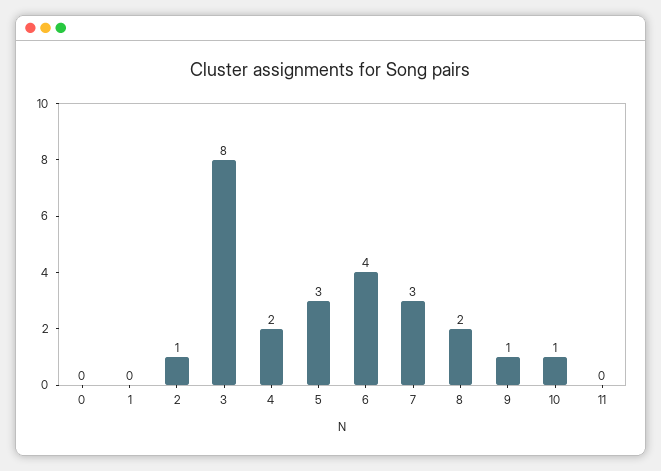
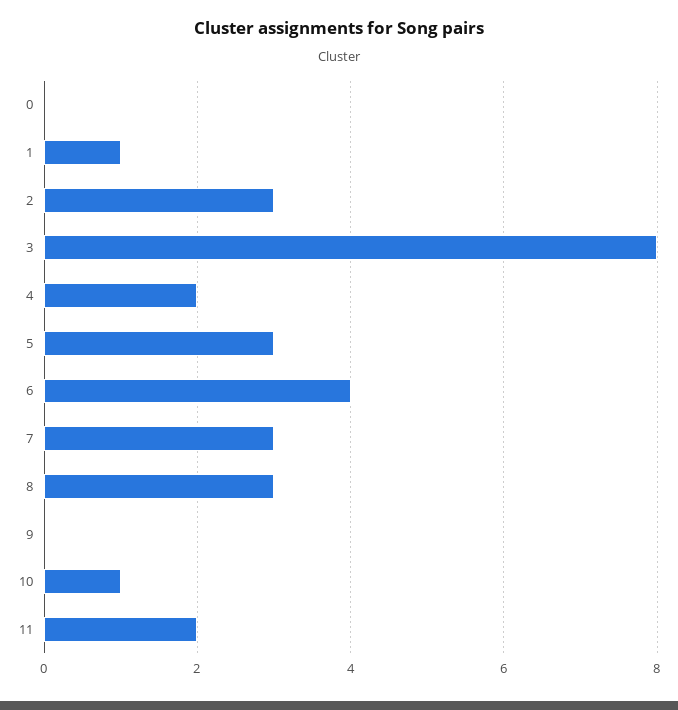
1: 0 -> 1
2: 1 -> 3
8: 2 -> 3
9: 1 -> 0
11: 0 -> 2

